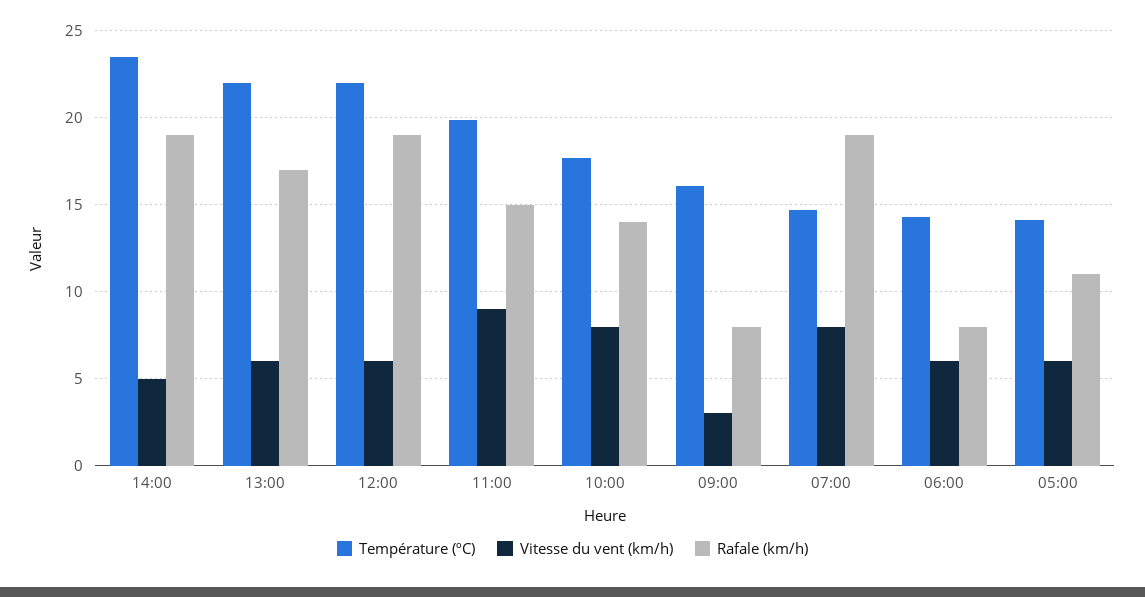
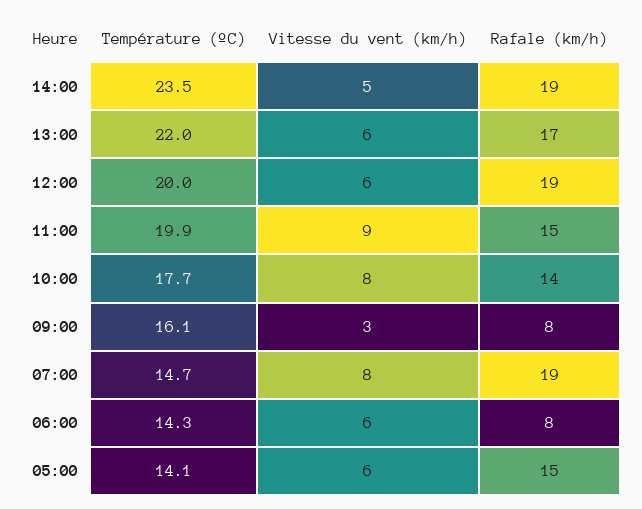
Température (ºC), 12:00: 22 -> 20
Rafale (km/h), 05:00: 11 -> 15

